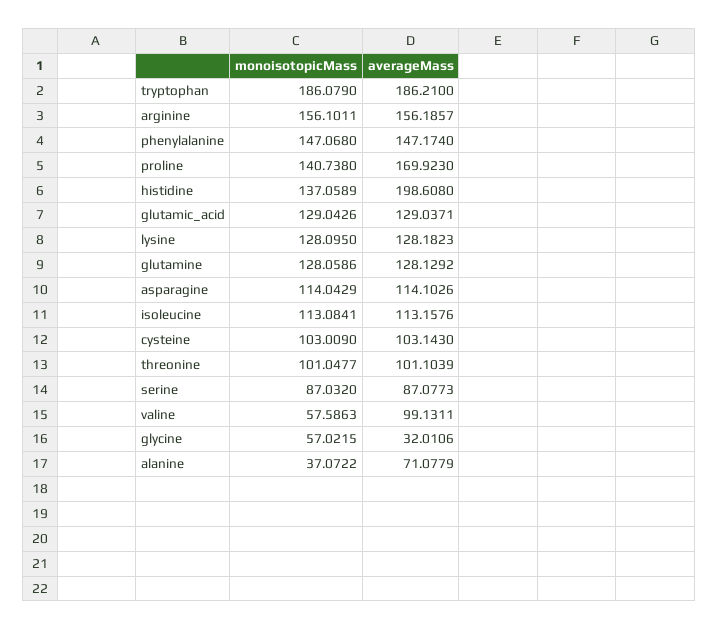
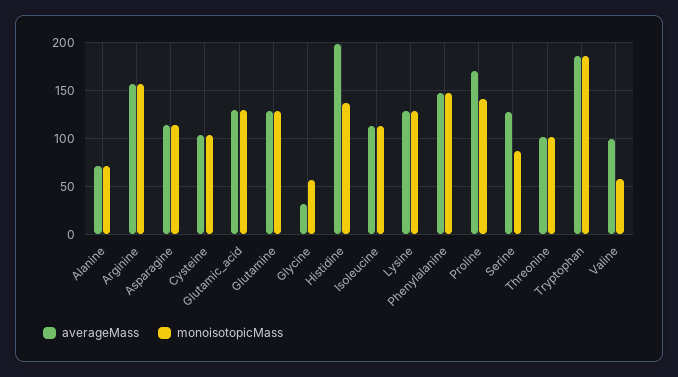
averageMass, serine: 87.0773 -> 130
monoisotopicMass, alanine: 37.0722 -> 70

